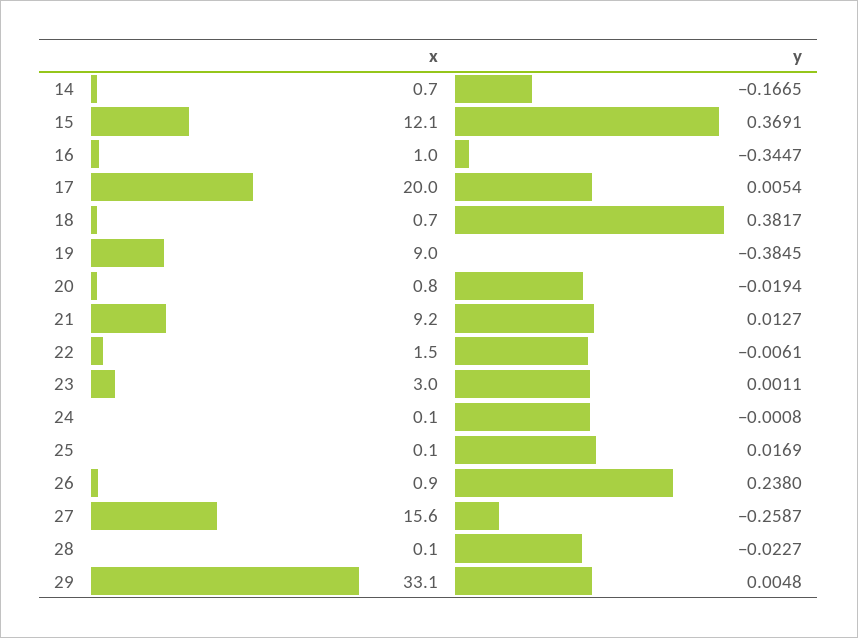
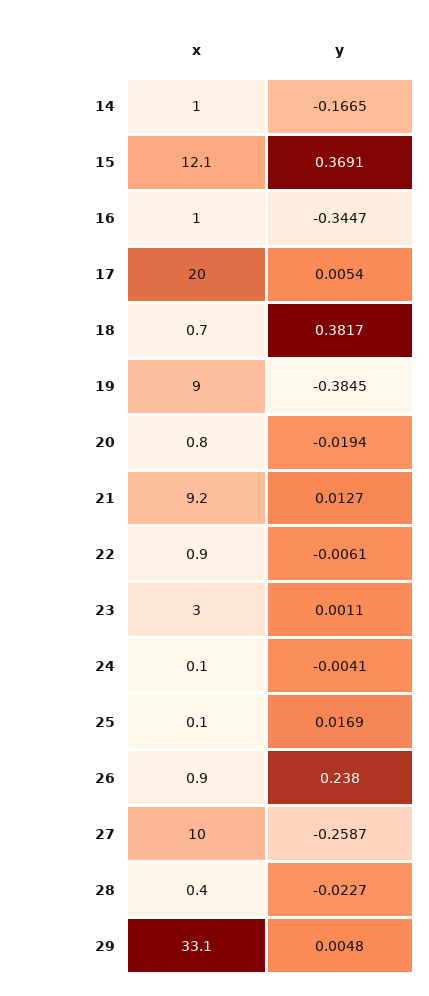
x, 14: 0.7 -> 1
x, 22: 1.5 -> 0.9
y, 24: -0.0008 -> -0.0041
x, 27: 15.6 -> 10
x, 28: 0.1 -> 0.4

